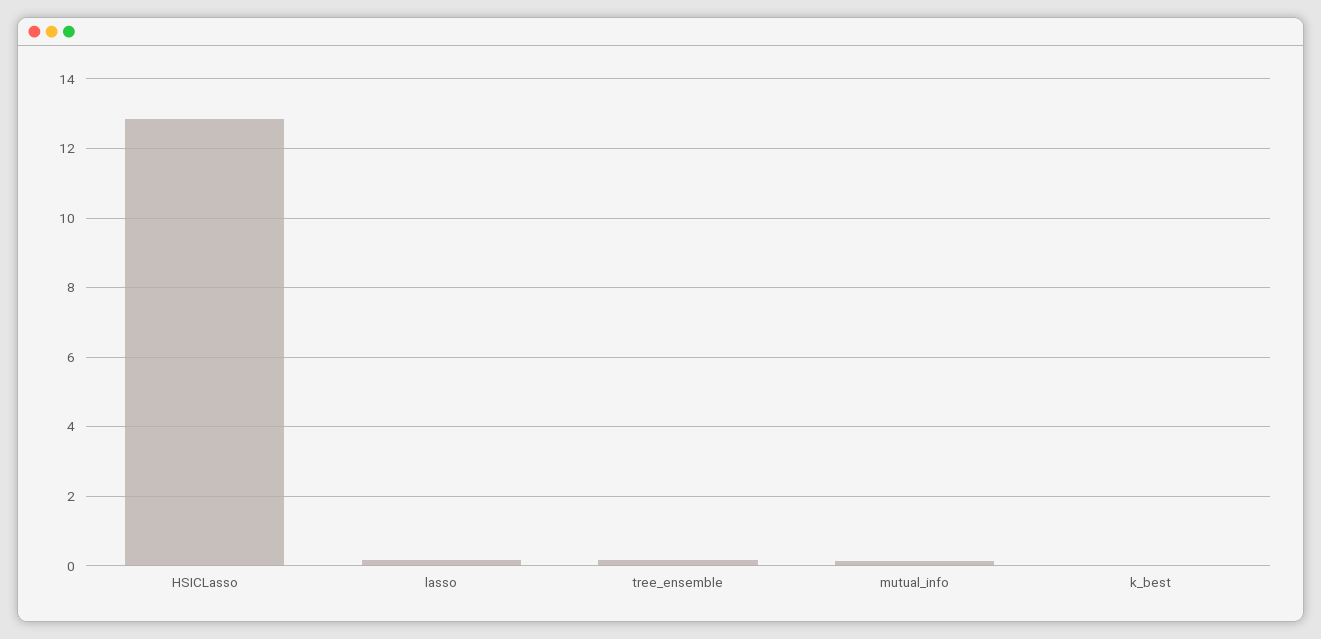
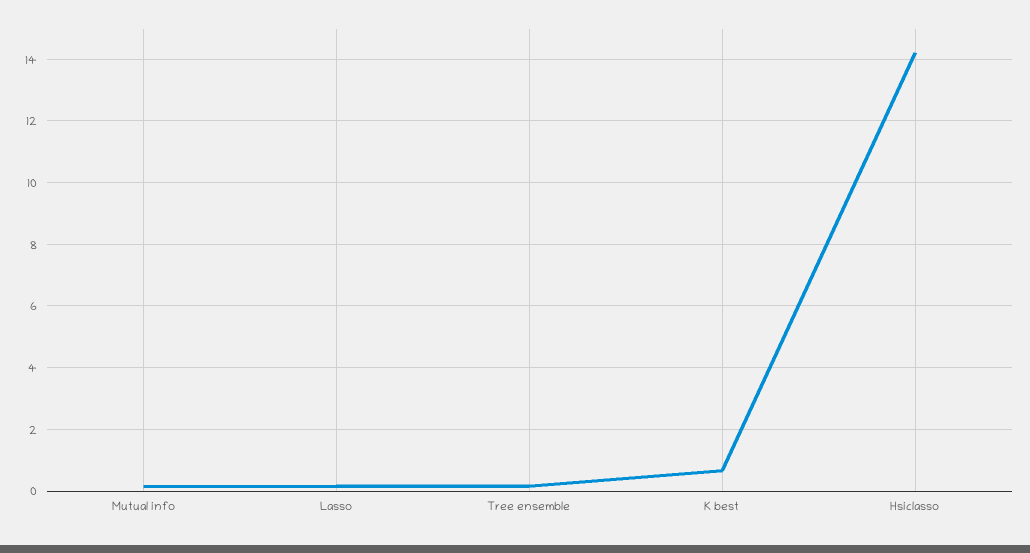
HSICLasso: 12.8 -> 14.2
k_best: 0 -> 0.6

